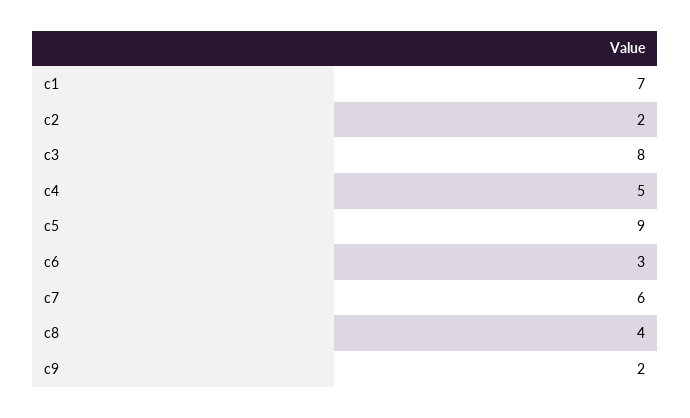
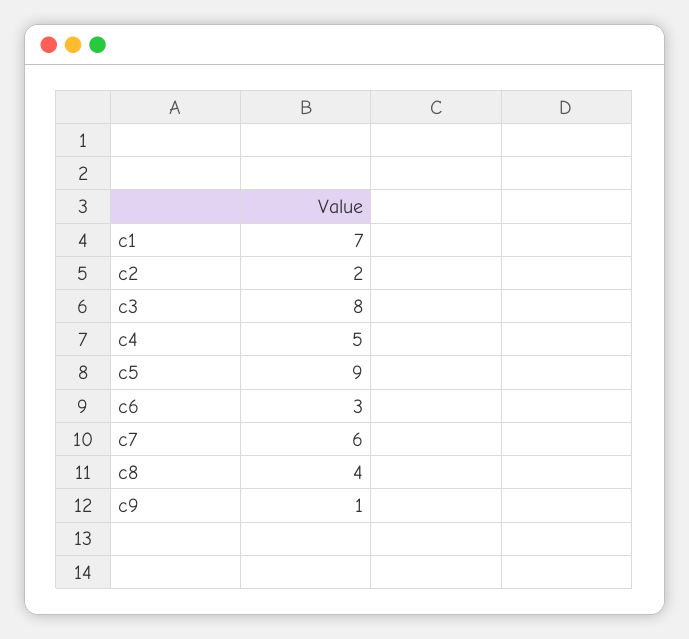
c9: 2 -> 1

